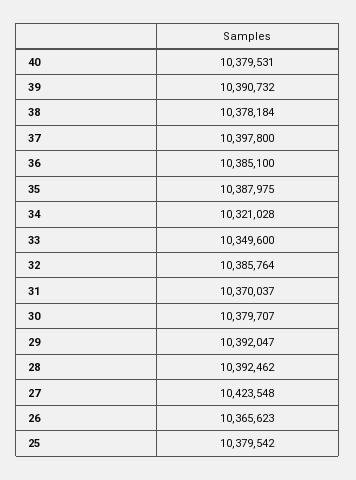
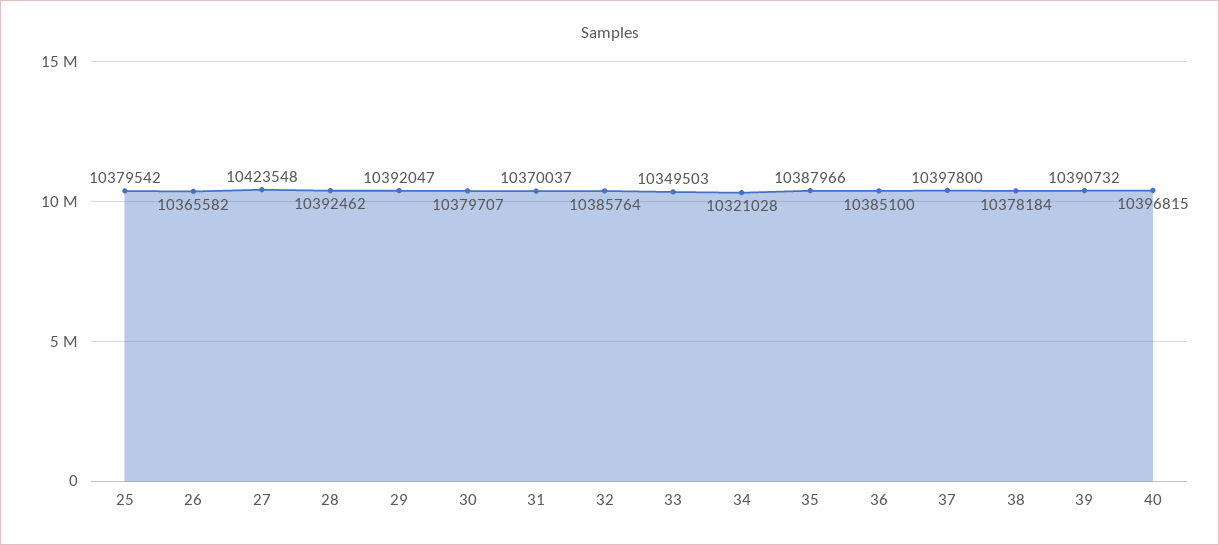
40: 10379531 -> 10396815
35: 10387975 -> 10387966
33: 10349600 -> 10349503
26: 10365623 -> 10365582

